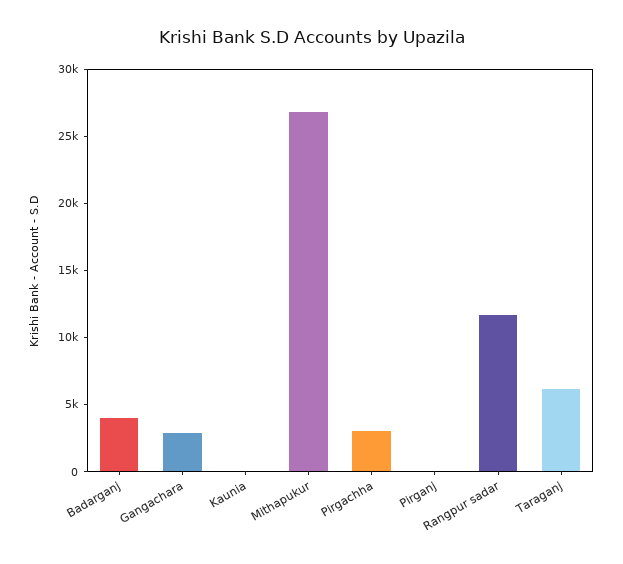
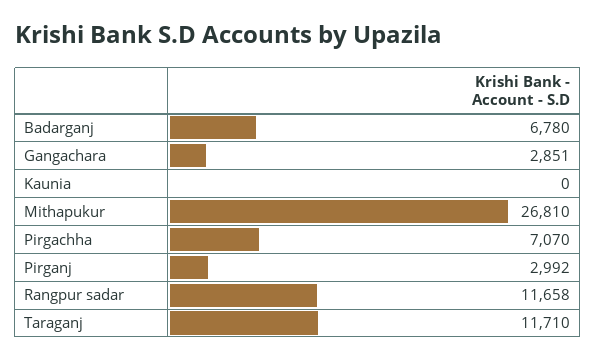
Badarganj: 4000 -> 6780
Pirgachha: 3000 -> 7070
Pirganj: 0 -> 2992
Taraganj: 6000 -> 11710

